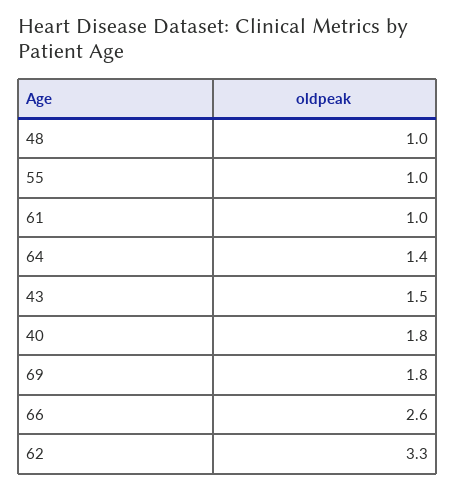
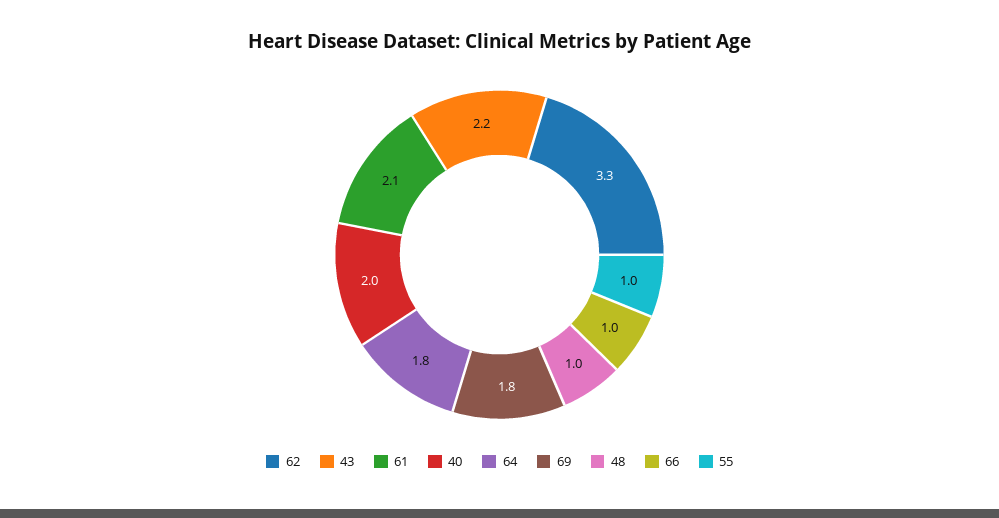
61: 1 -> 2.1
64: 1.4 -> 1.8
43: 1.5 -> 2.2
40: 1.8 -> 2
66: 2.6 -> 1

